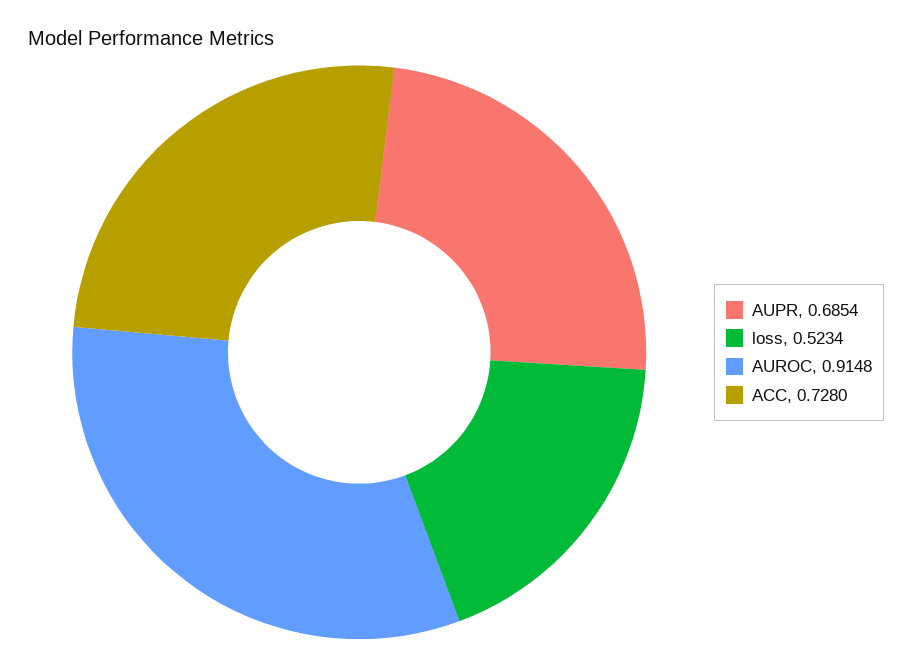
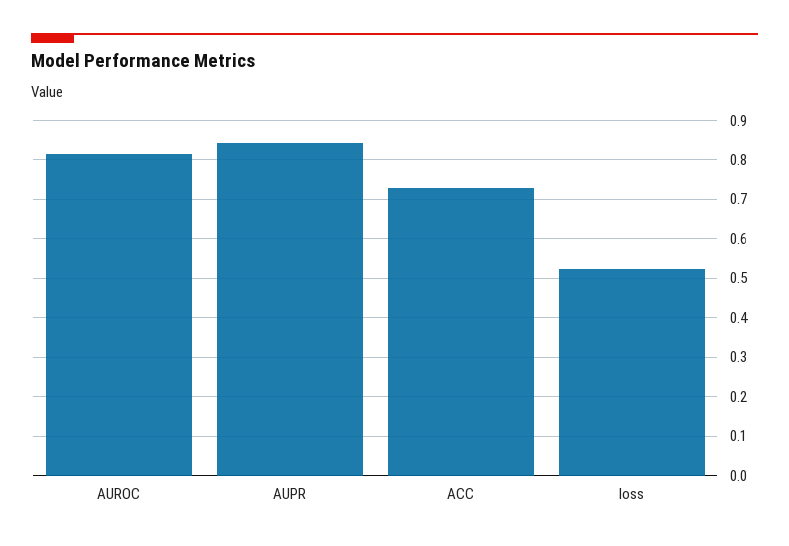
AUPR: 0.6854 -> 0.84
AUROC: 0.9148 -> 0.82

